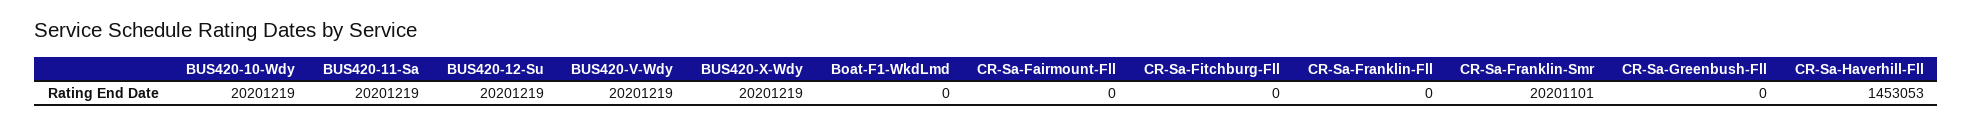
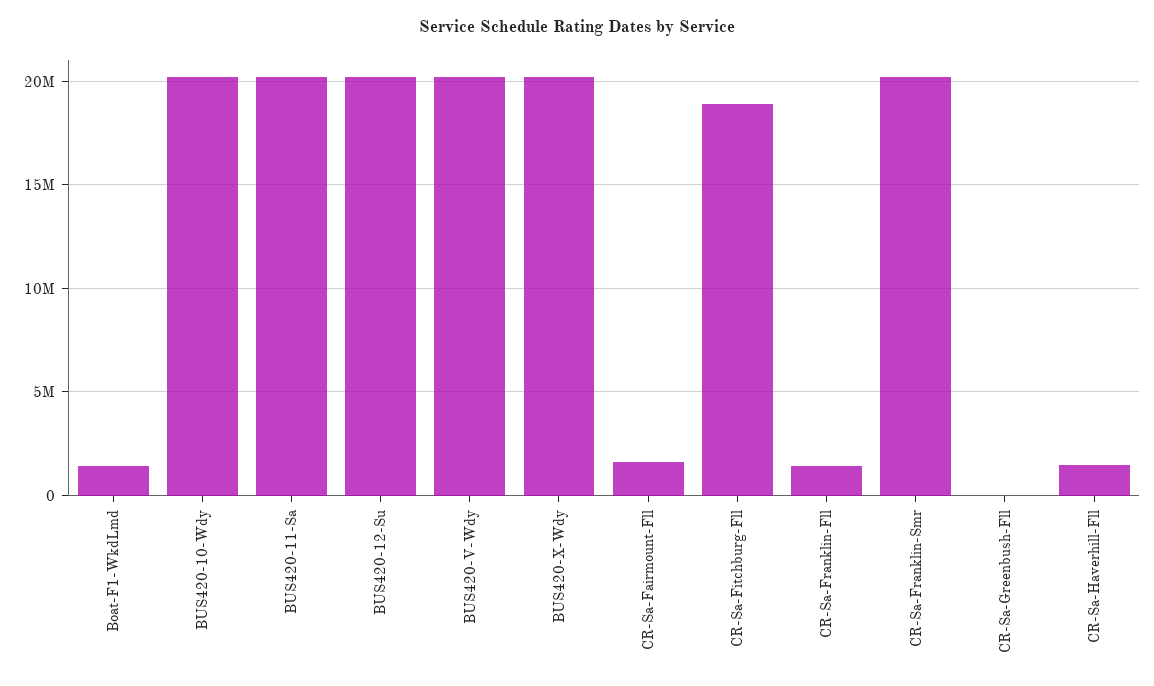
Boat-F1-WkdLmd: 0 -> 1500000
CR-Sa-Fairmount-Fll: 0 -> 1500000
CR-Sa-Fitchburg-Fll: 0 -> 19000000
CR-Sa-Franklin-Fll: 0 -> 1500000

